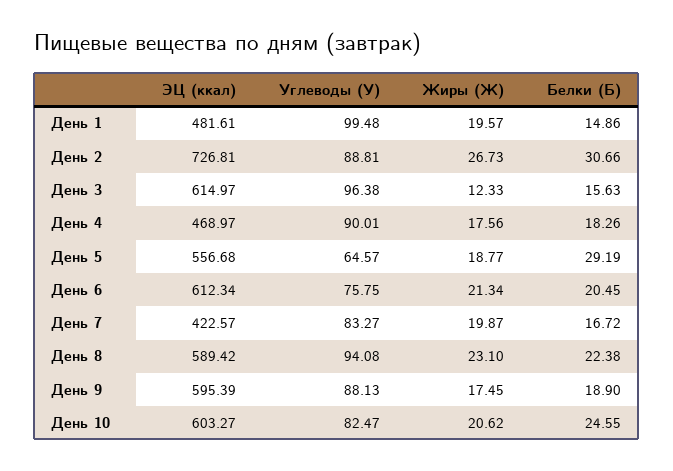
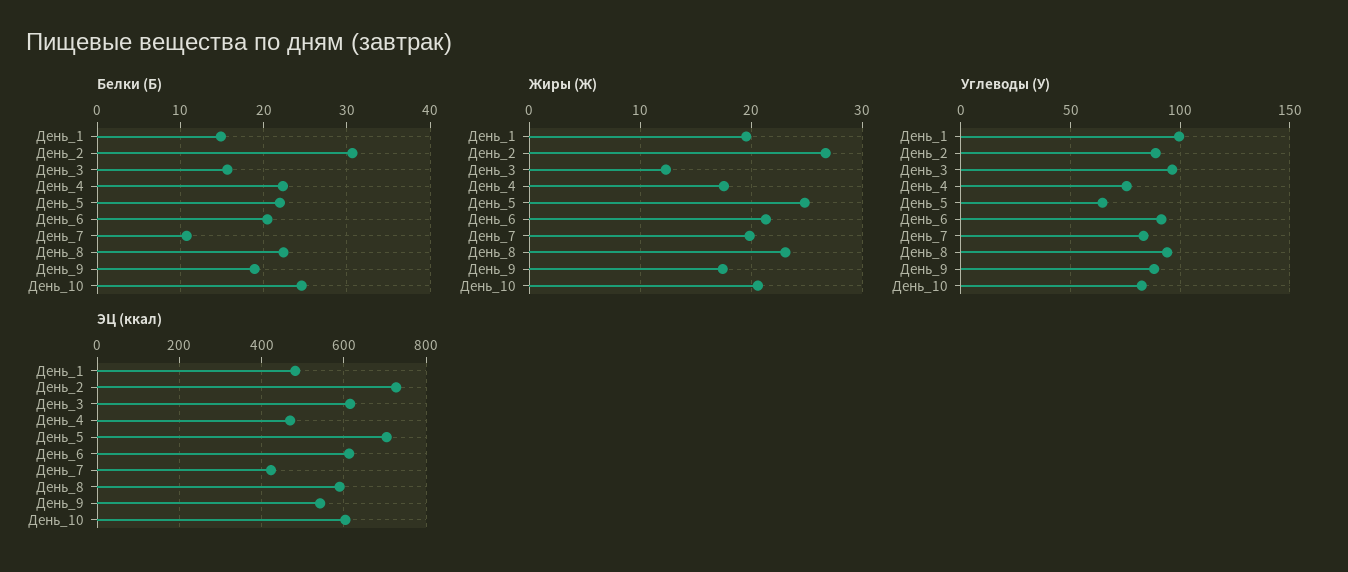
Углеводы (У), День 4: 90.01 -> 75
Белки (Б), День 4: 18.26 -> 22
ЭЦ (ккал), День 5: 556.68 -> 700
Жиры (Ж), День 5: 18.77 -> 25
Белки (Б), День 5: 29.19 -> 22
Углеводы (У), День 6: 75.75 -> 90
Белки (Б), День 7: 16.72 -> 11
ЭЦ (ккал), День 9: 595.39 -> 540

